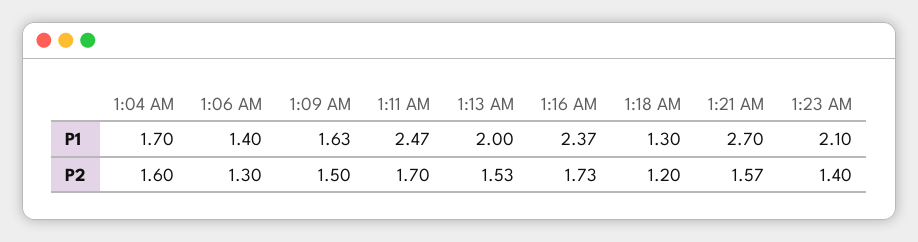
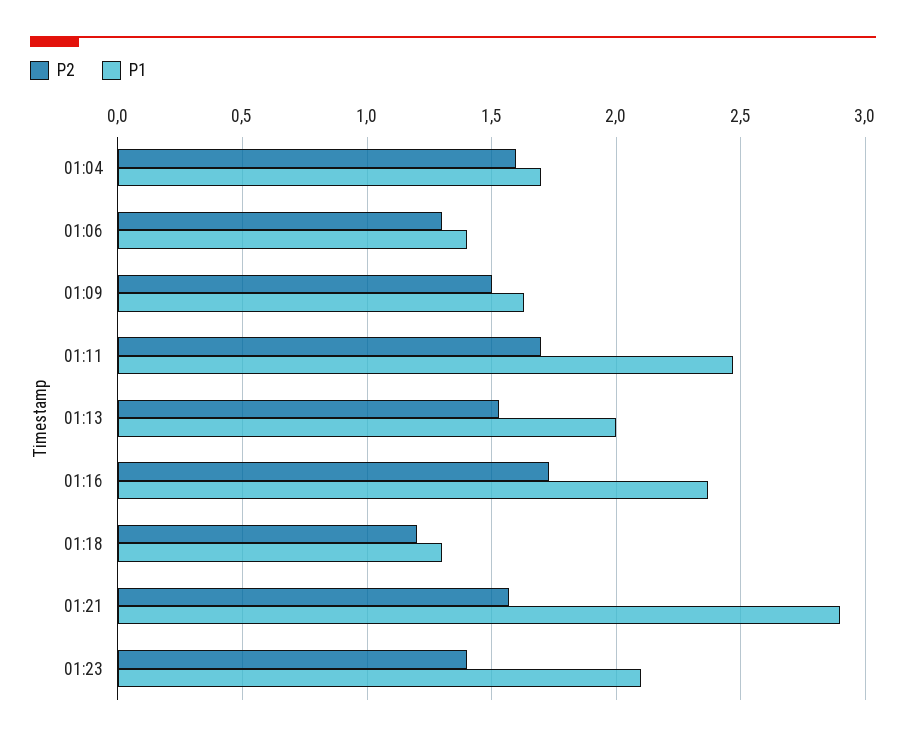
P1, 1:21 AM: 2.7 -> 2.9

